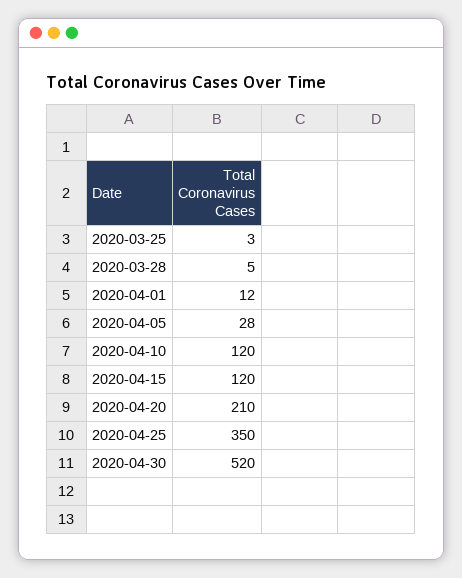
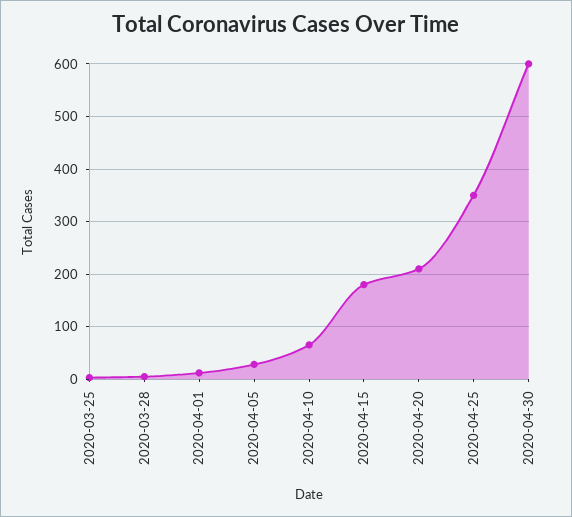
2020-04-10: 120 -> 60
2020-04-15: 120 -> 180
2020-04-30: 520 -> 600

